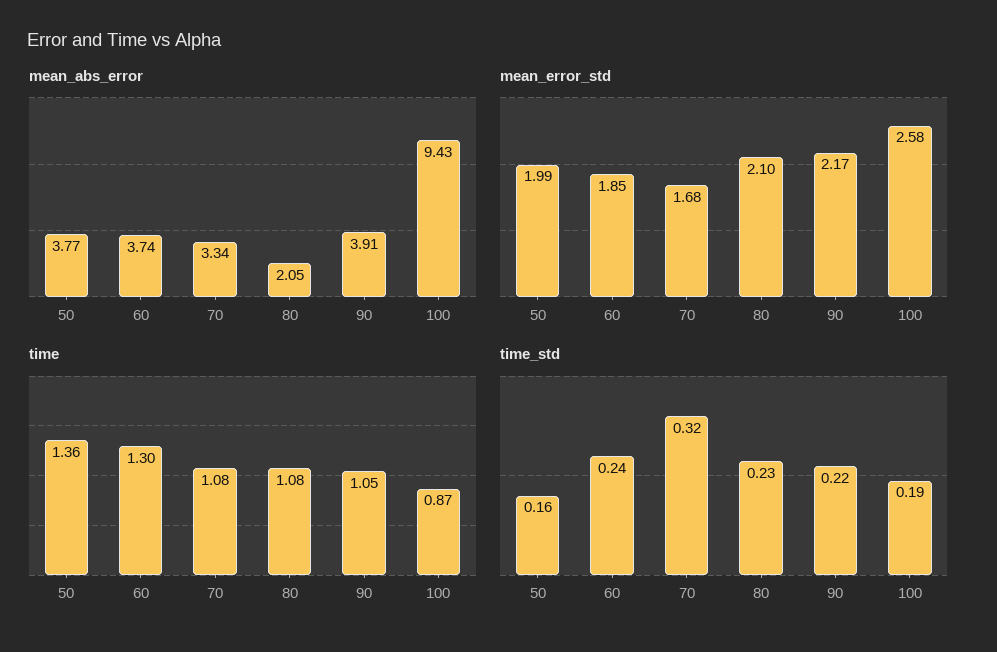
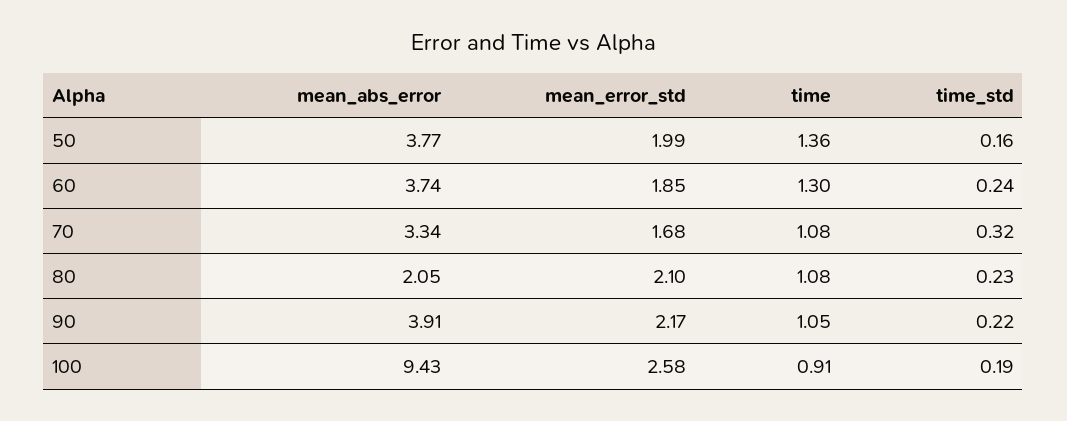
time, 100: 0.87 -> 0.91

